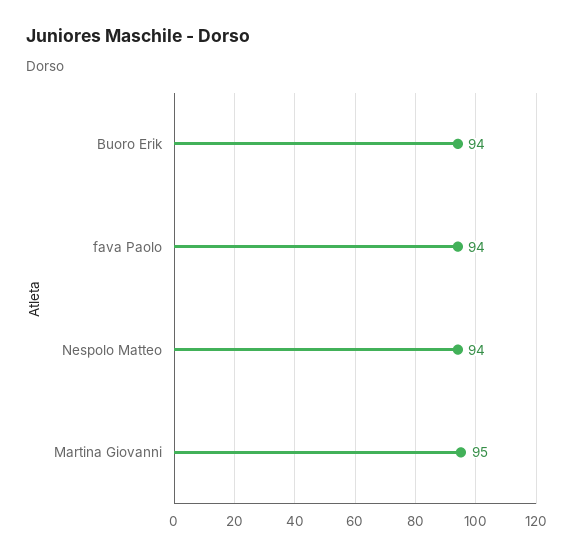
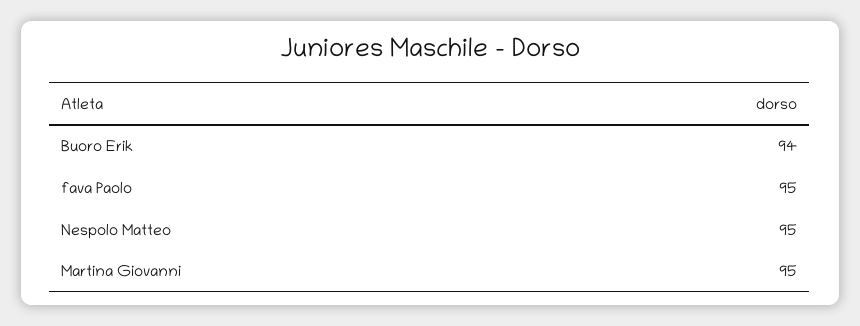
fava Paolo: 94 -> 95
Nespolo Matteo: 94 -> 95

